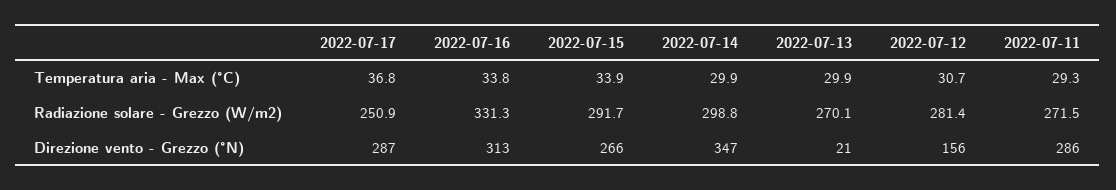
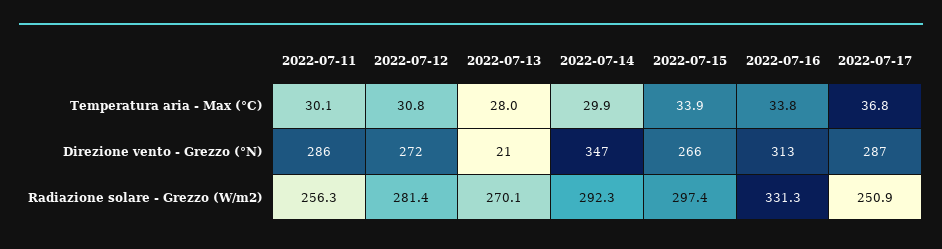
2022-07-13, Temperatura aria - Max (°C): 29.9 -> 28
2022-07-12, Temperatura aria - Max (°C): 30.7 -> 30.8
2022-07-11, Temperatura aria - Max (°C): 29.3 -> 30.1
2022-07-15, Radiazione solare - Grezzo (W/m2): 291.7 -> 297.4
2022-07-14, Radiazione solare - Grezzo (W/m2): 298.8 -> 292.3
2022-07-11, Radiazione solare - Grezzo (W/m2): 271.5 -> 256.3
2022-07-12, Direzione vento - Grezzo (°N): 156 -> 272

